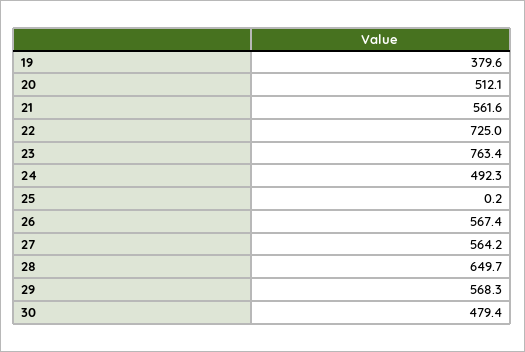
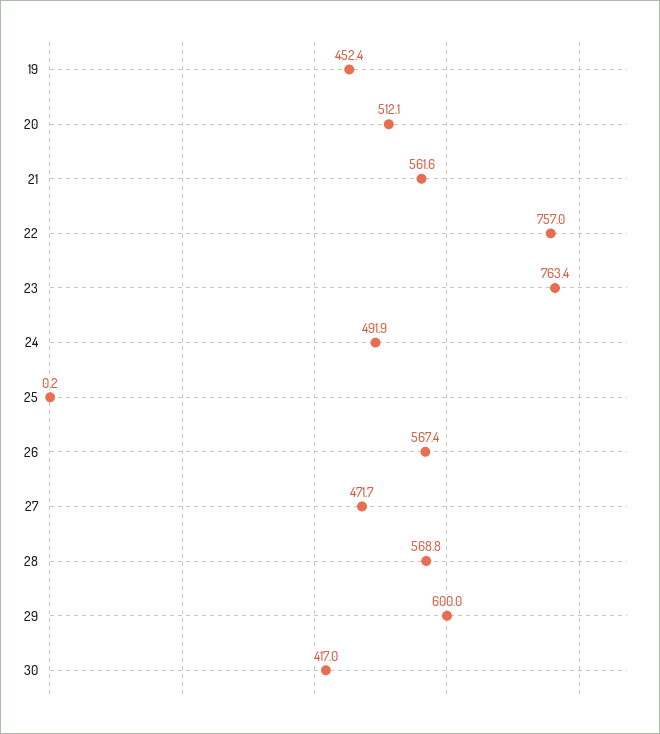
19: 379.6 -> 452.4
22: 725 -> 757
24: 492.3 -> 491.9
27: 564.2 -> 471.7
28: 649.7 -> 568.8
29: 568.3 -> 600
30: 479.4 -> 417

